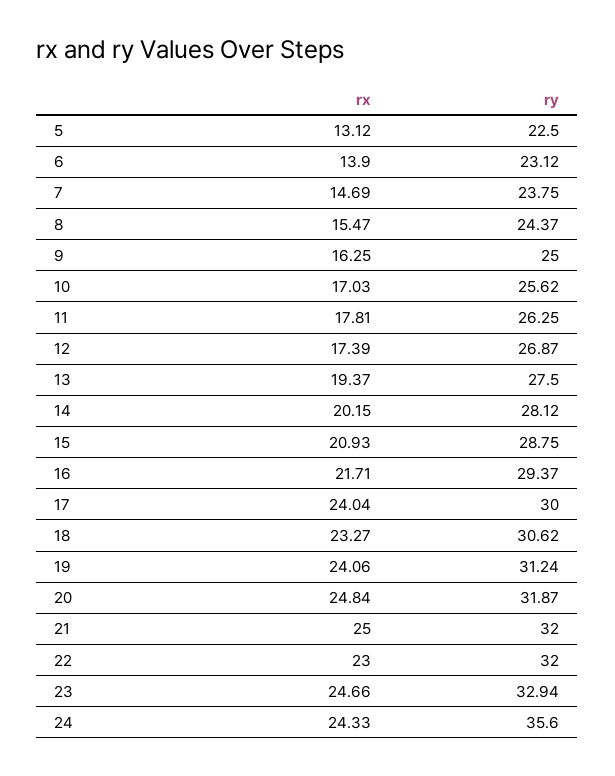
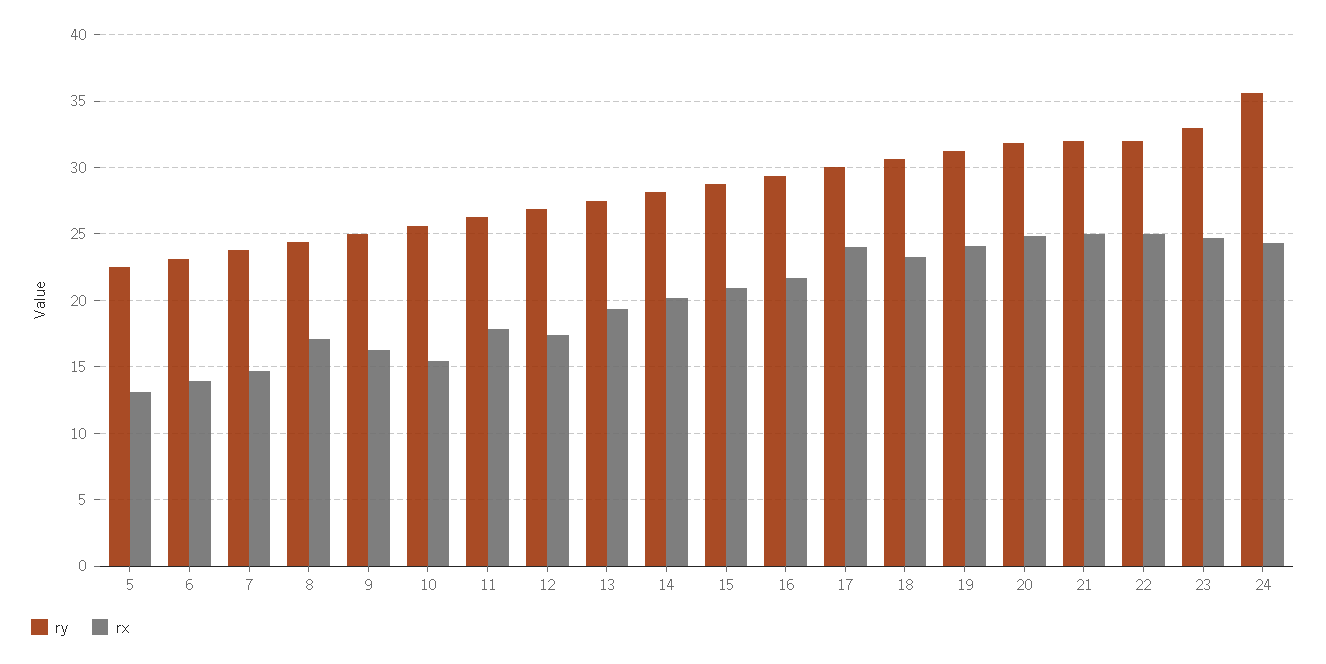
rx, 8: 15.47 -> 17
rx, 10: 17.03 -> 15.5
rx, 22: 23 -> 25

